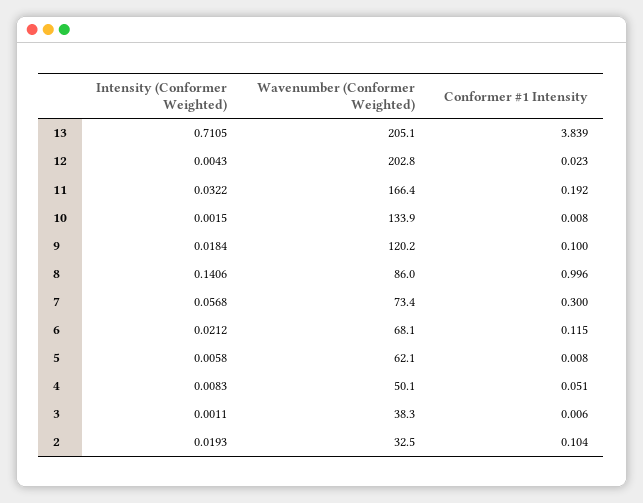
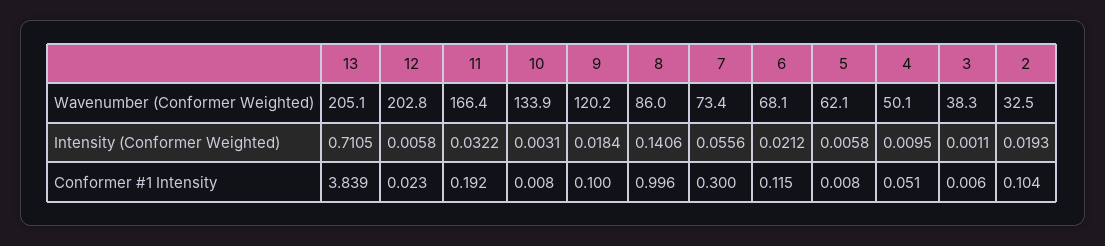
Intensity (Conformer Weighted), 12: 0.0043 -> 0.0058
Intensity (Conformer Weighted), 10: 0.0015 -> 0.0031
Intensity (Conformer Weighted), 7: 0.0568 -> 0.0556
Intensity (Conformer Weighted), 4: 0.0083 -> 0.0095

